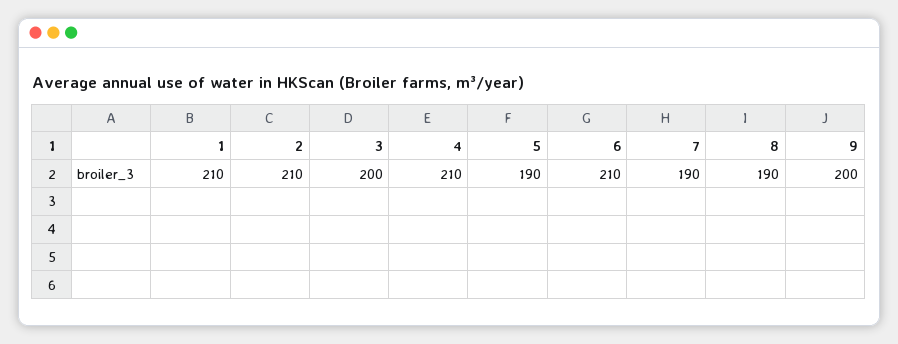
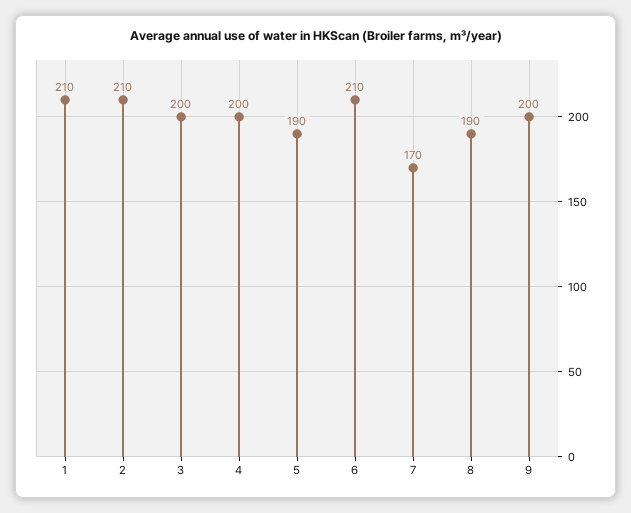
4: 210 -> 200
7: 190 -> 170

